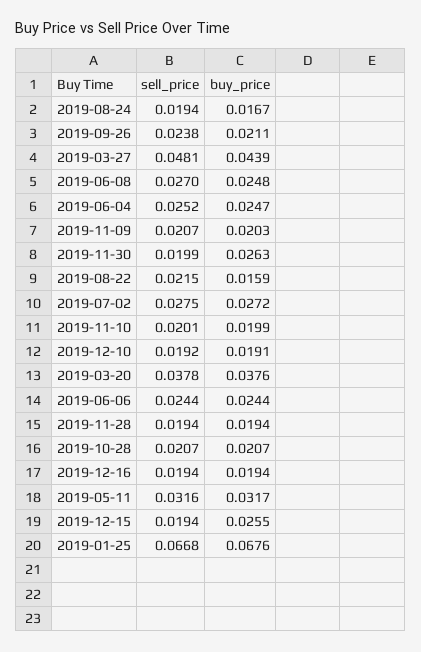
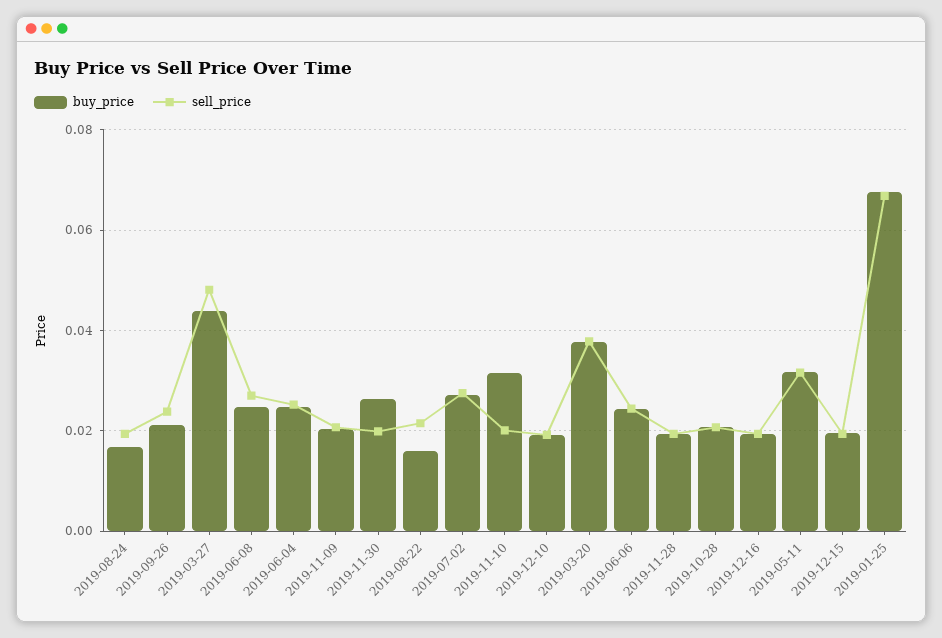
buy_price, 2019-11-10: 0.0199 -> 0.032
buy_price, 2019-12-15: 0.0255 -> 0.02

